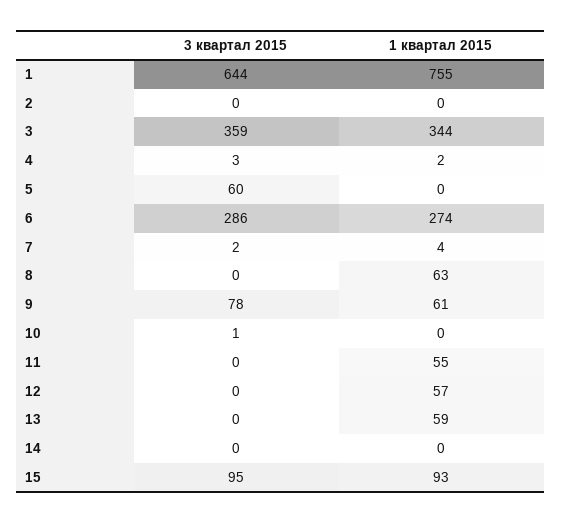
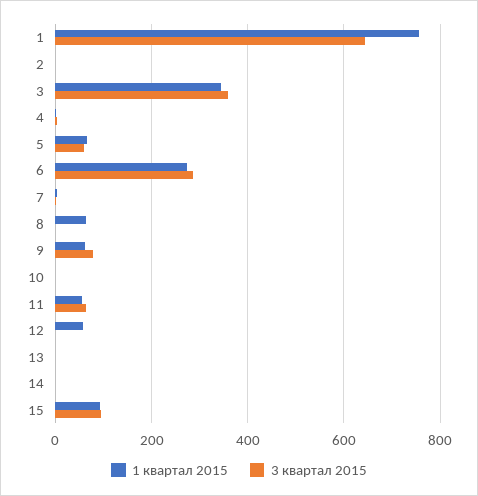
1 квартал 2015, 5: 0 -> 60
3 квартал 2015, 11: 0 -> 60
1 квартал 2015, 13: 59 -> 0

